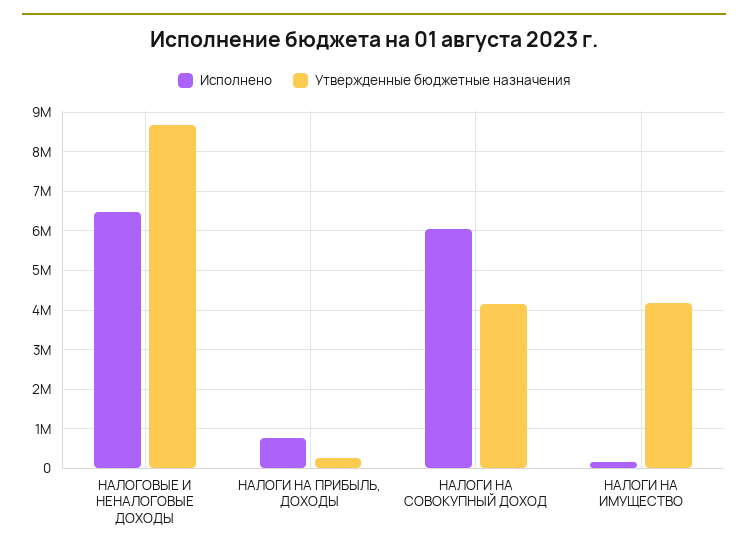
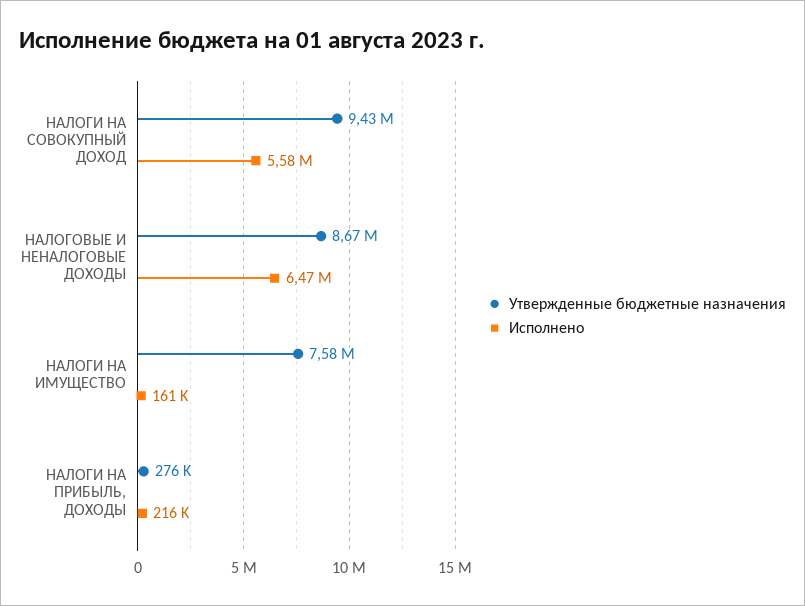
Исполнено, НАЛОГИ НА ПРИБЫЛЬ, ДОХОДЫ: 800000 -> 216000
Исполнено, НАЛОГИ НА СОВОКУПНЫЙ ДОХОД: 6000000 -> 5580000
Утвержденные бюджетные назначения, НАЛОГИ НА СОВОКУПНЫЙ ДОХОД: 4200000 -> 9430000
Утвержденные бюджетные назначения, НАЛОГИ НА ИМУЩЕСТВО: 4200000 -> 7580000

